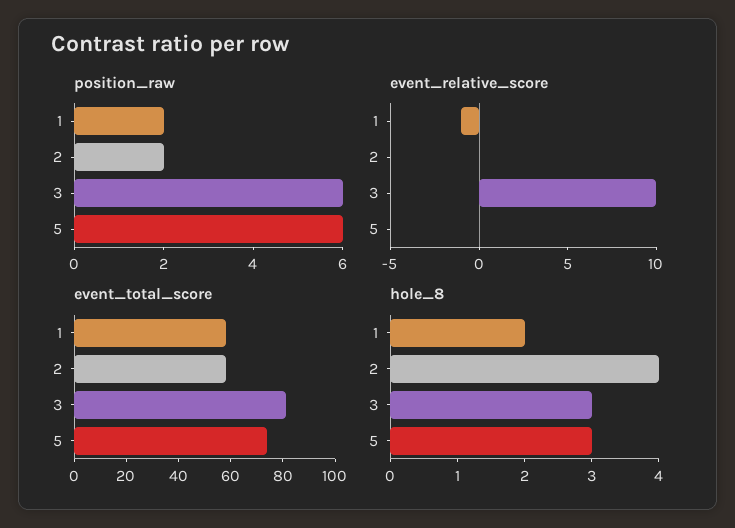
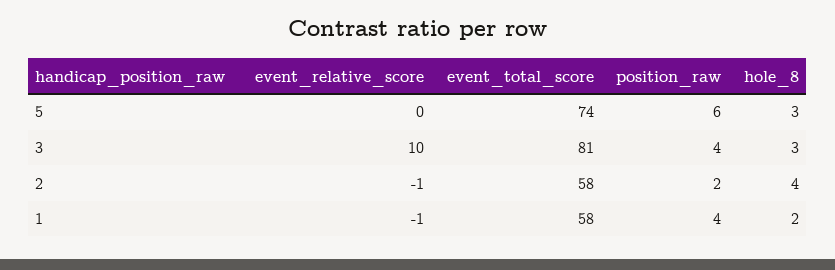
position_raw, 1: 2 -> 4
position_raw, 3: 6 -> 4
event_relative_score, 2: 0 -> -1

